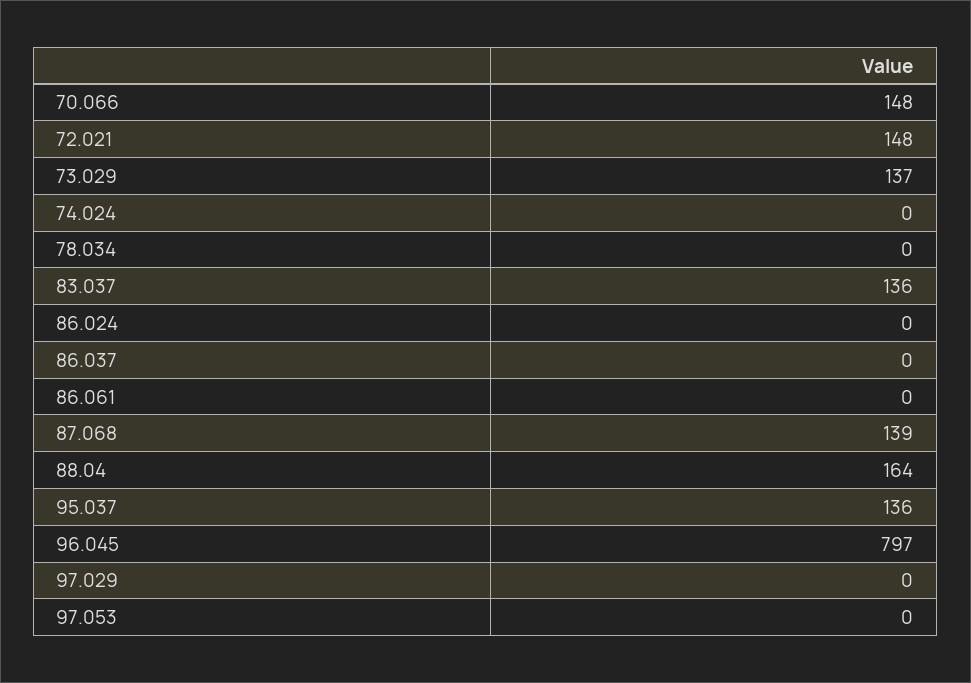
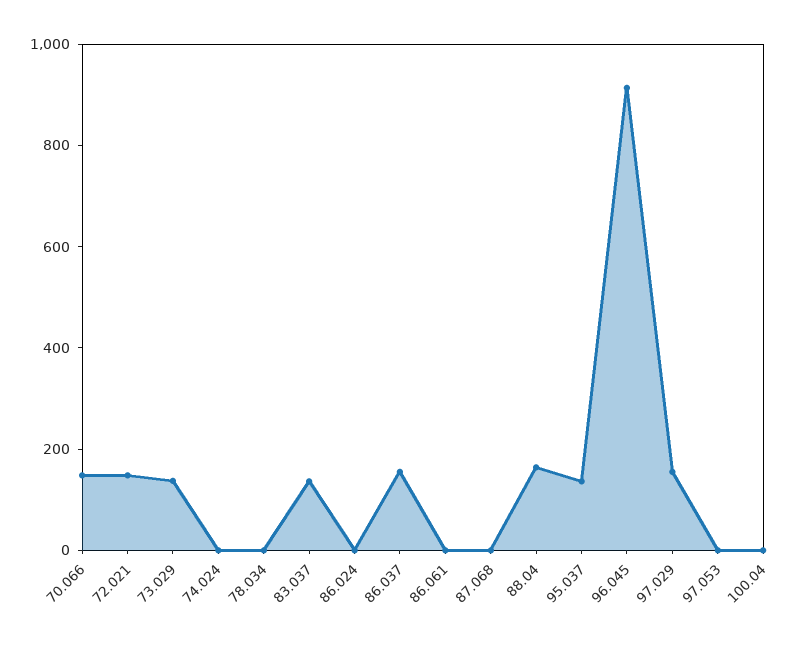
86.037: 0 -> 150
87.068: 139 -> 0
96.045: 797 -> 900
97.029: 0 -> 150
100.04: none -> 0

